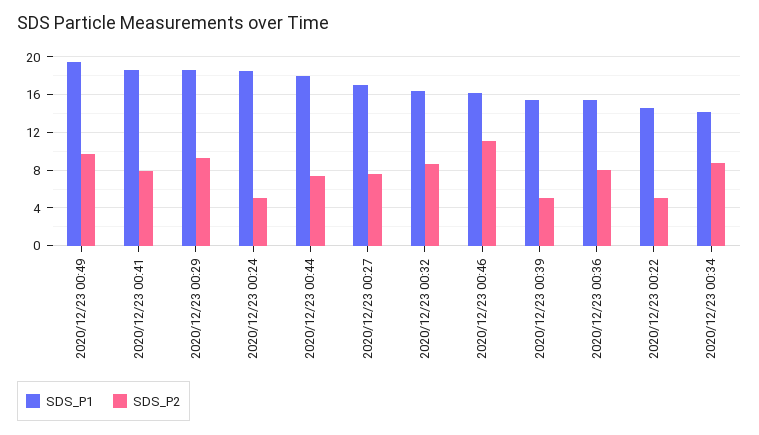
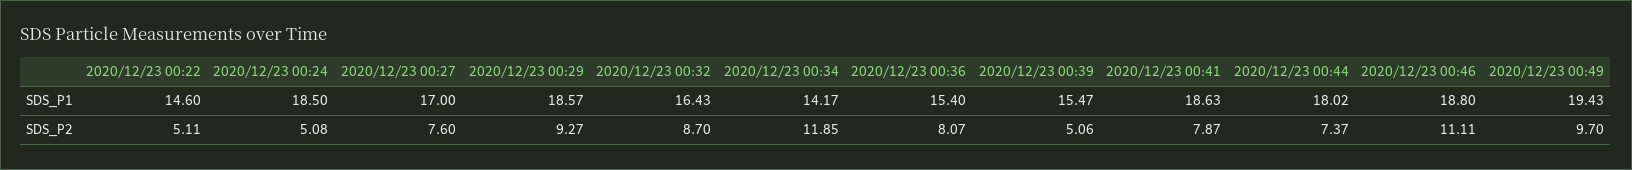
SDS_P1, 2020/12/23 00:46: 16 -> 18.8
SDS_P2, 2020/12/23 00:34: 9 -> 11.85

